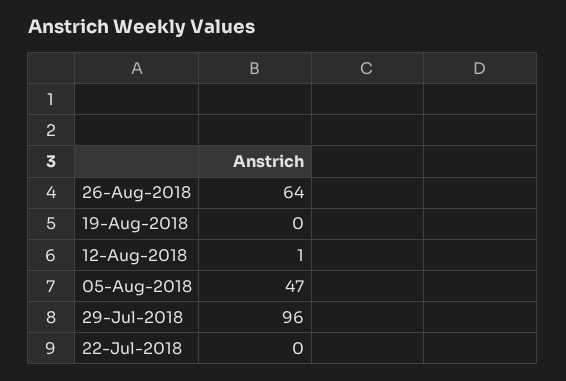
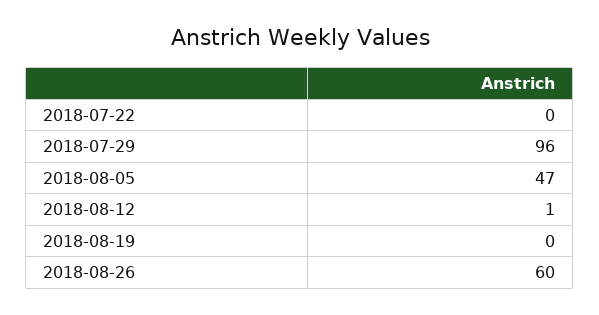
26-Aug-2018: 64 -> 60

